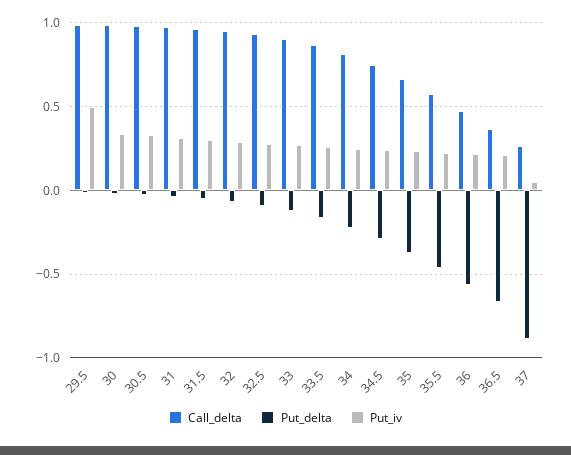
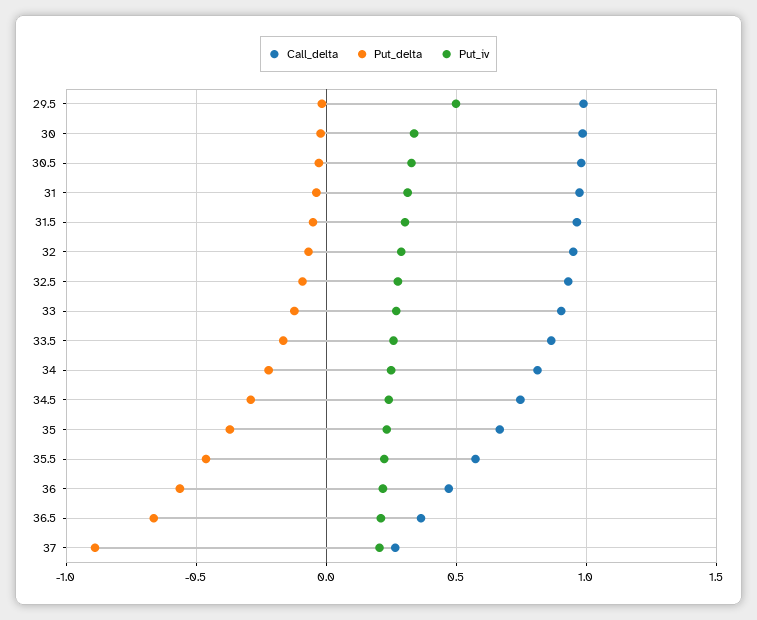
Put_iv, 37: 0.05 -> 0.2

